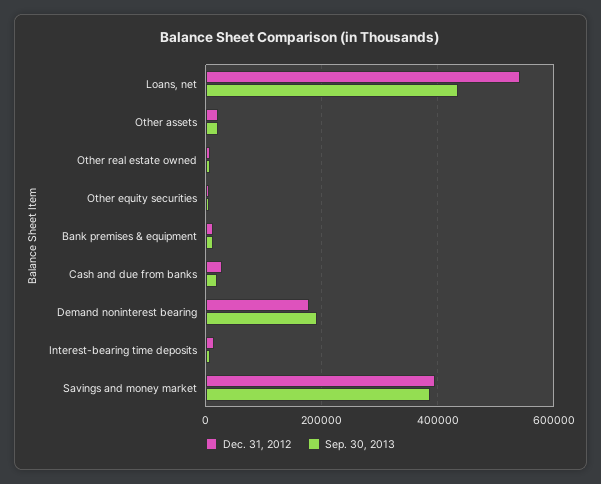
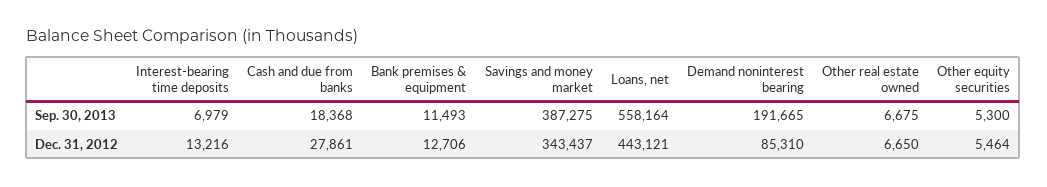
Dec. 31, 2012, Loans, net: 540000 -> 443121
Sep. 30, 2013, Loans, net: 440000 -> 558164
Dec. 31, 2012, Other assets: 20000 -> none
Sep. 30, 2013, Other assets: 20000 -> none
Dec. 31, 2012, Demand noninterest bearing: 180000 -> 85310
Dec. 31, 2012, Savings and money market: 400000 -> 343437

